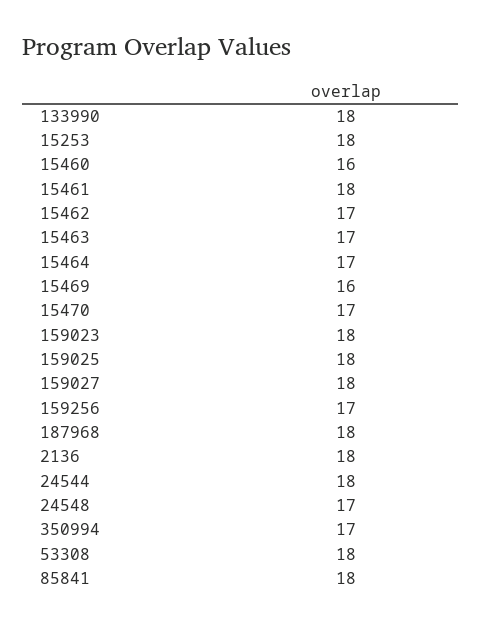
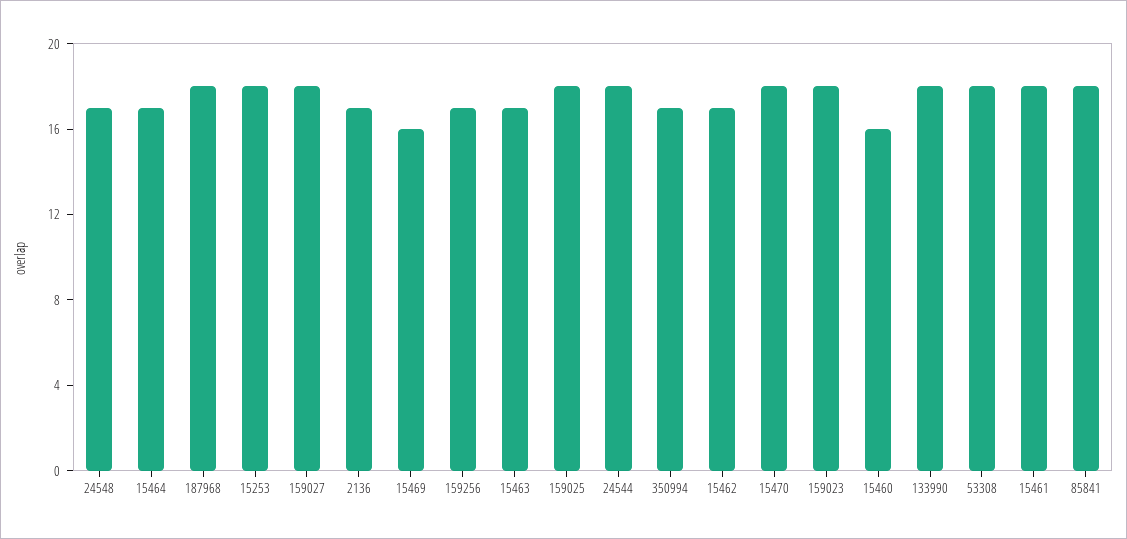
15470: 17 -> 18
2136: 18 -> 17

